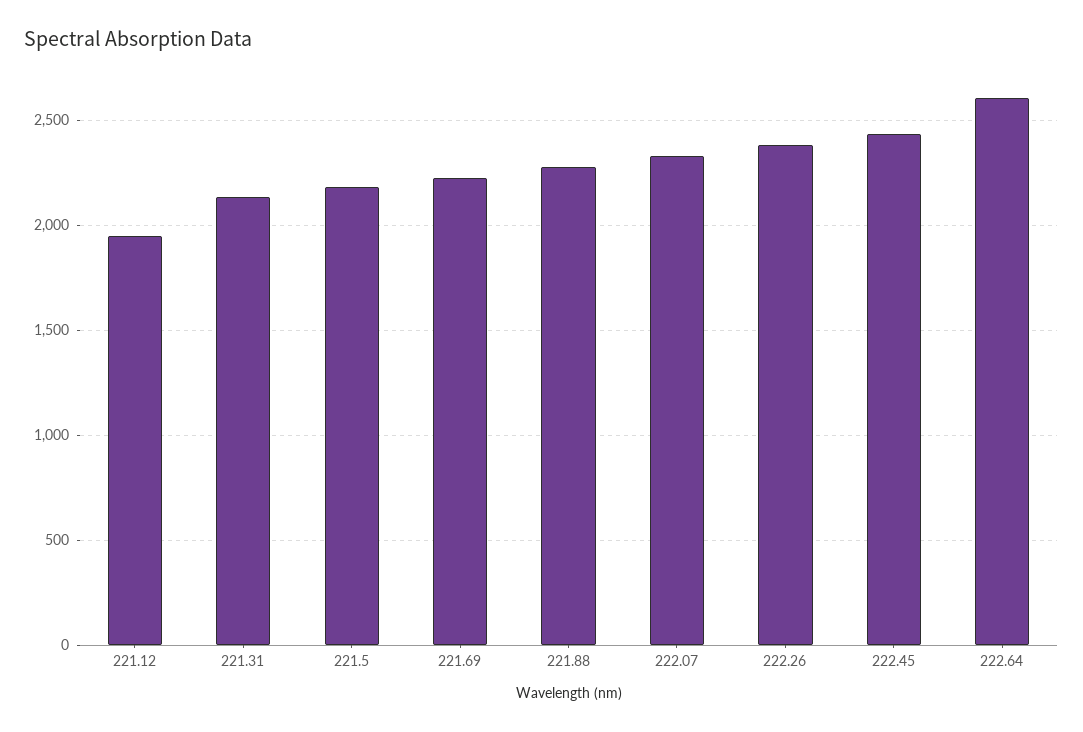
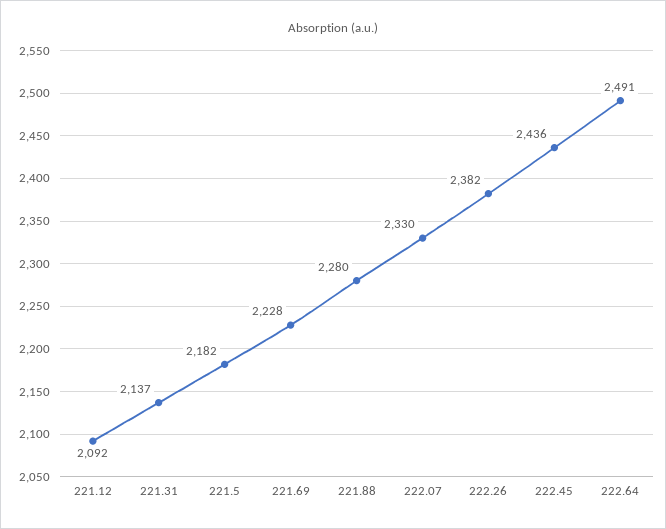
221.12: 1950 -> 2092
222.64: 2600 -> 2491

